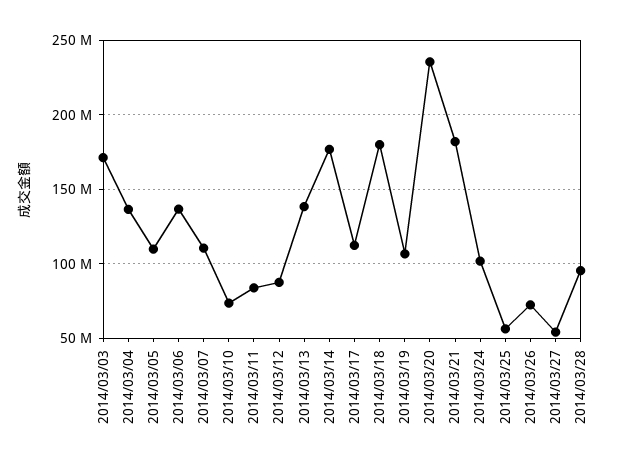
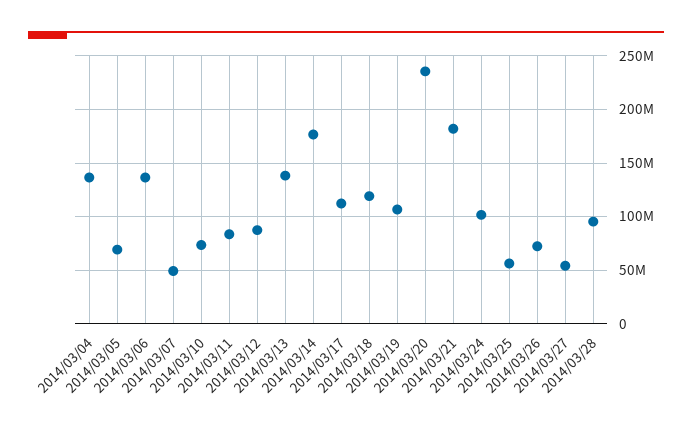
2014/03/03: 170000000 -> none
2014/03/05: 110000000 -> 70000000
2014/03/07: 110000000 -> 50000000
2014/03/18: 180000000 -> 120000000

